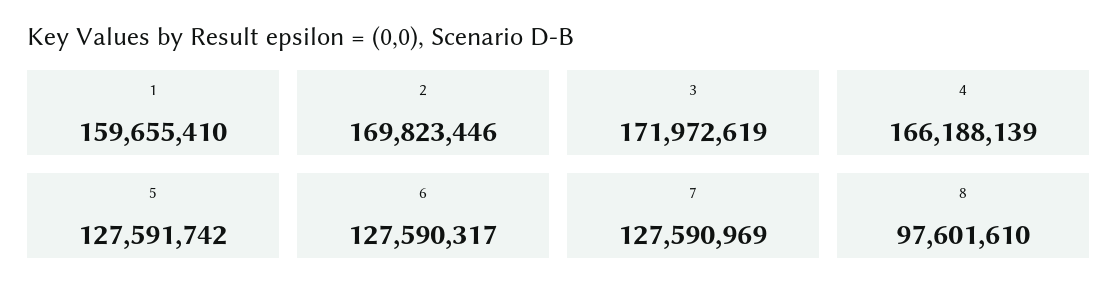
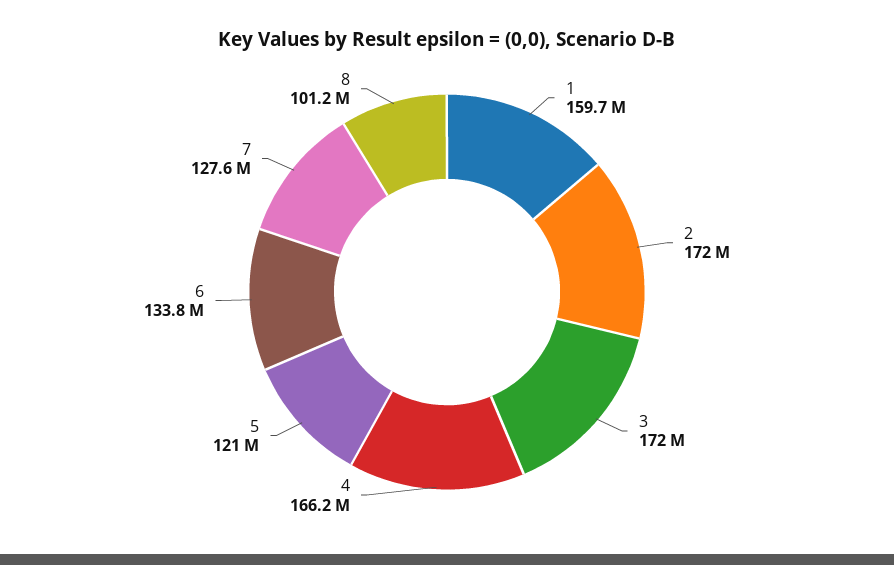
2: 169823446 -> 172000000
5: 127591742 -> 121000000
6: 127590317 -> 133800000
8: 97601610 -> 101200000

